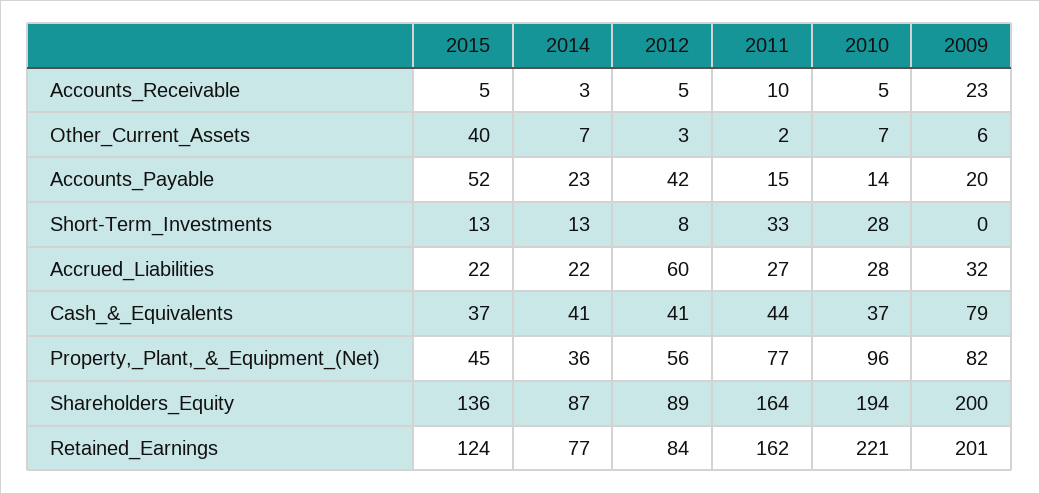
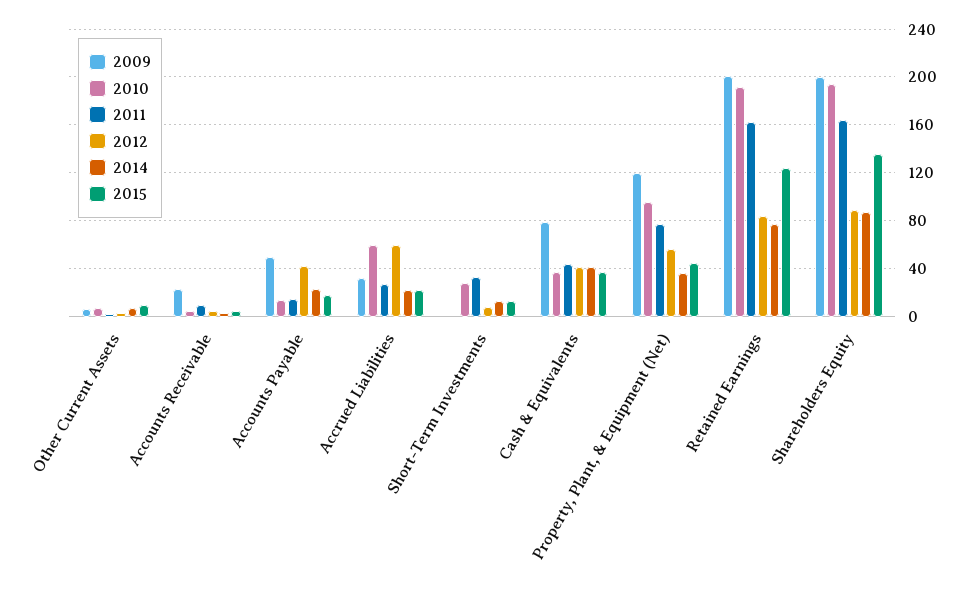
2015, Other_Current_Assets: 40 -> 10
2015, Accounts_Payable: 52 -> 20
2009, Accounts_Payable: 20 -> 50
2010, Accrued_Liabilities: 28 -> 60
2009, Property,_Plant,_&_Equipment_(Net): 82 -> 120
2010, Retained_Earnings: 221 -> 190

